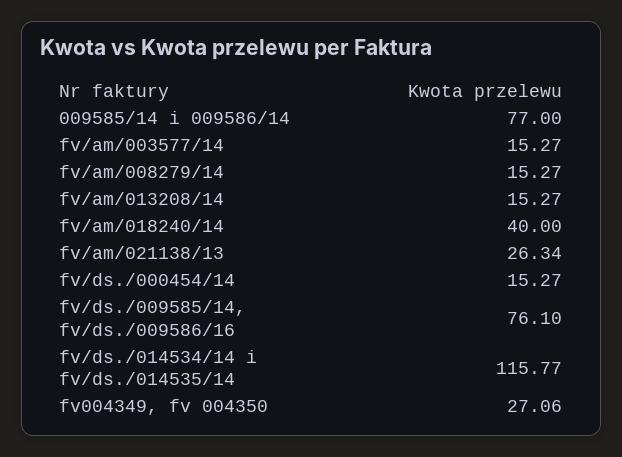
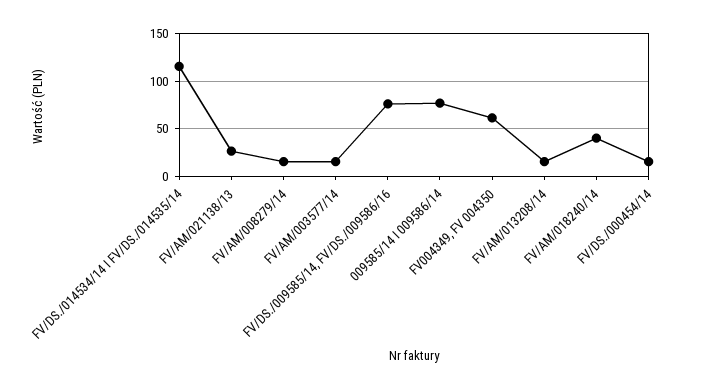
fv004349, fv 004350: 27.06 -> 60

